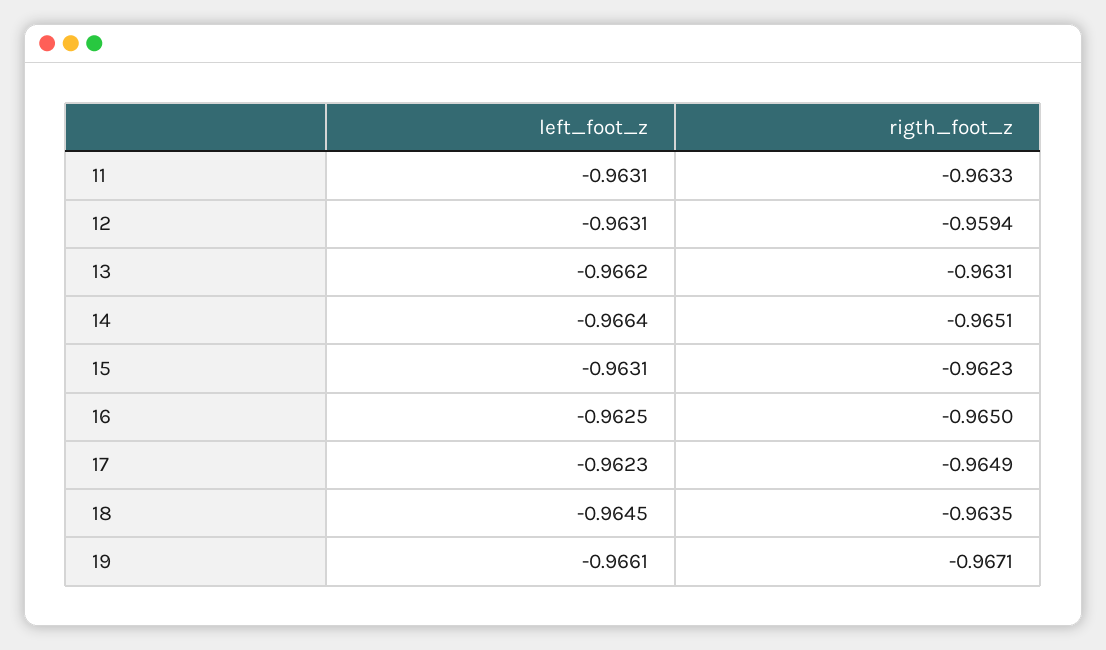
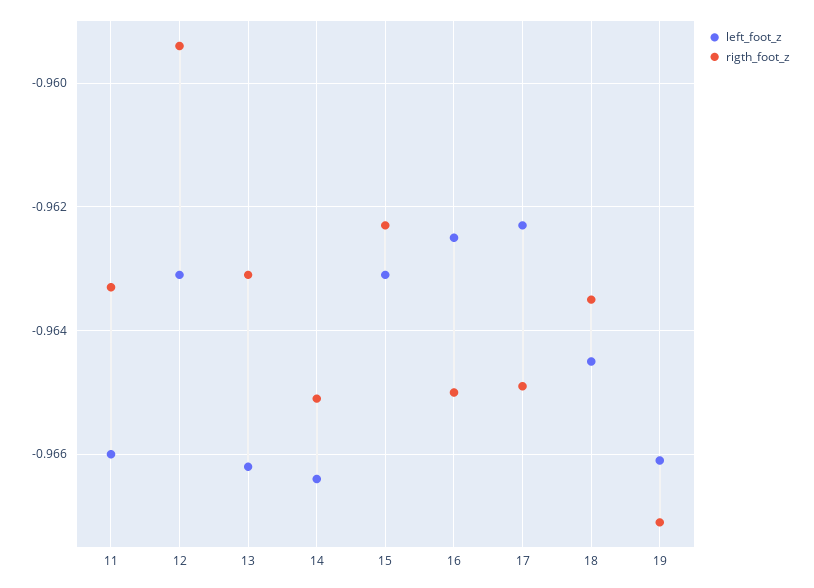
left_foot_z, 11: -0.9631 -> -0.966

